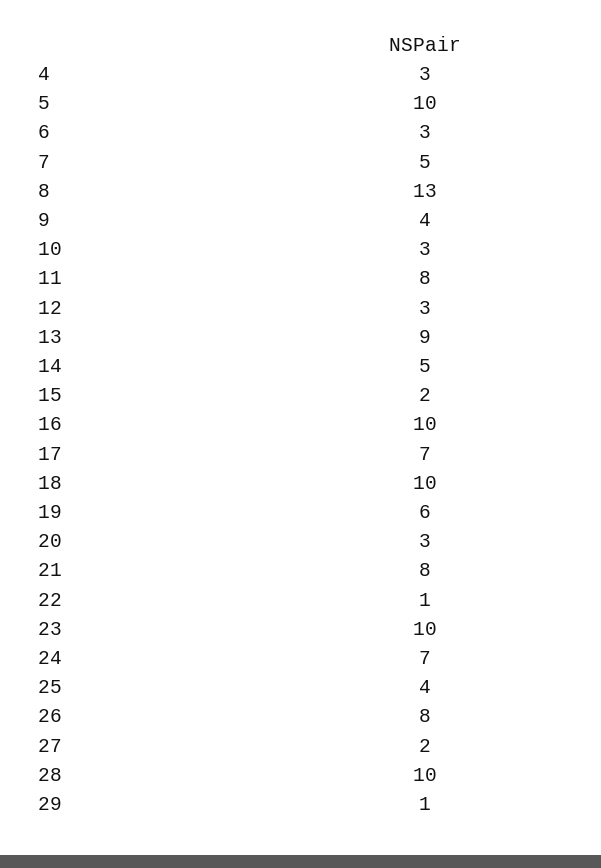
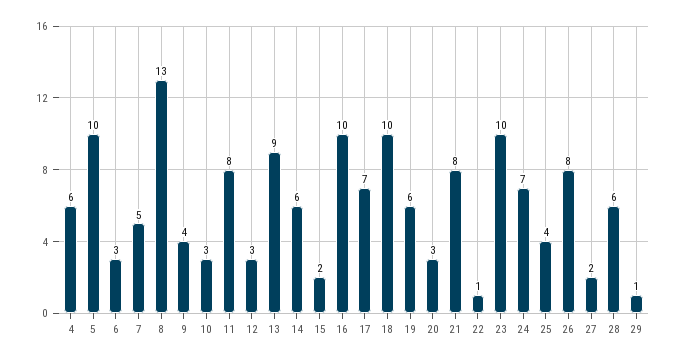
4: 3 -> 6
14: 5 -> 6
28: 10 -> 6

